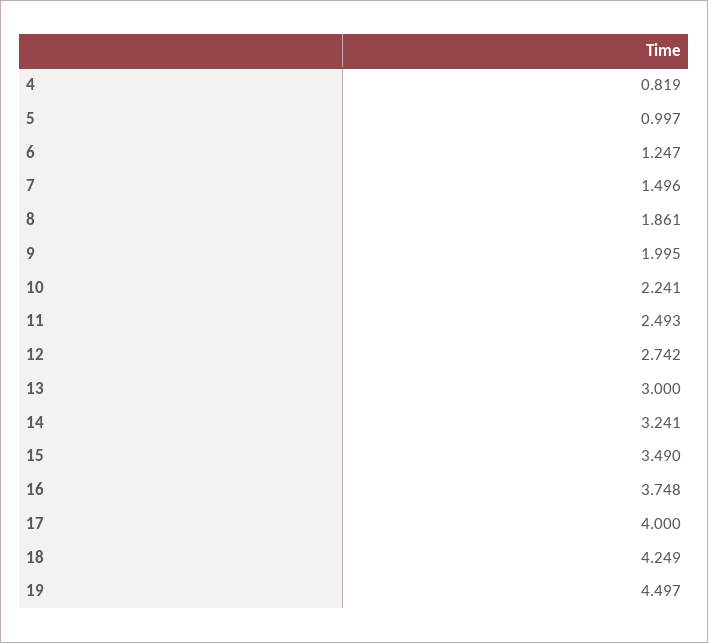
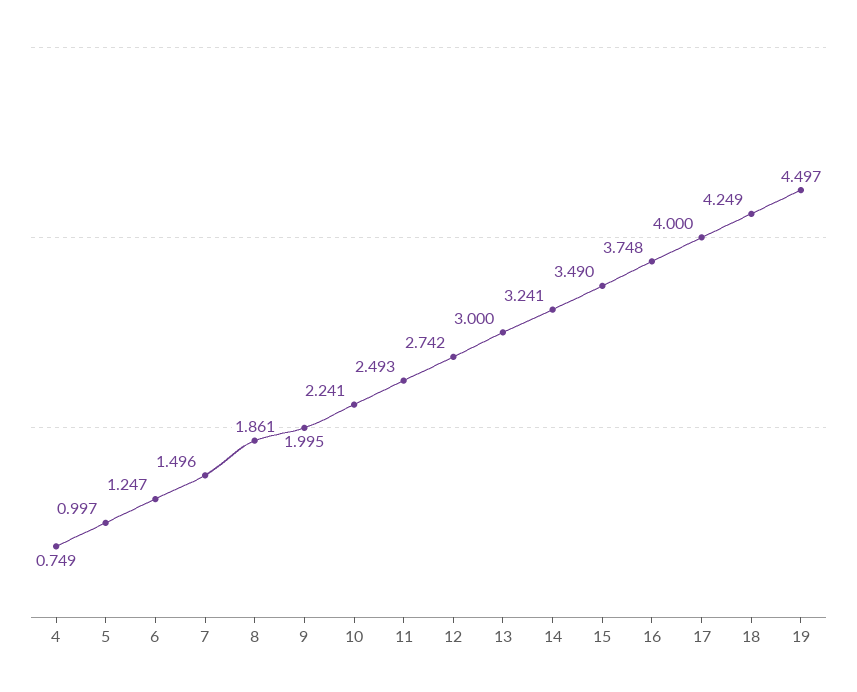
4: 0.819 -> 0.749

